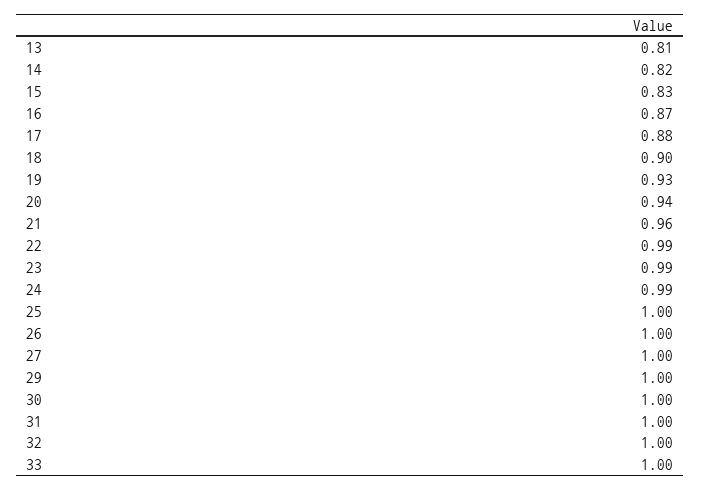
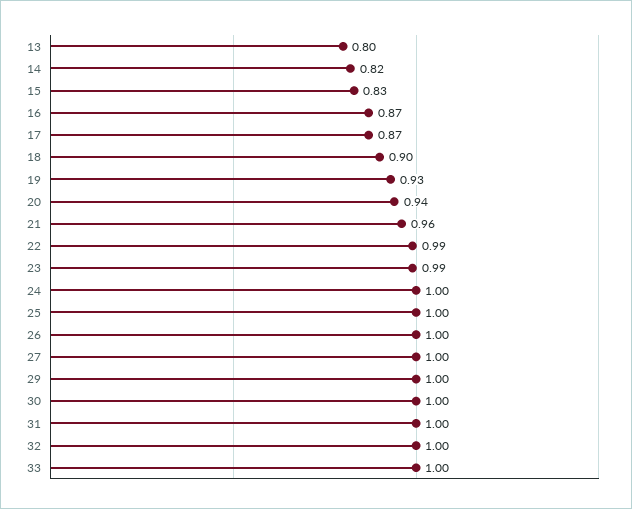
13: 0.81 -> 0.8
17: 0.88 -> 0.87
24: 0.99 -> 1

